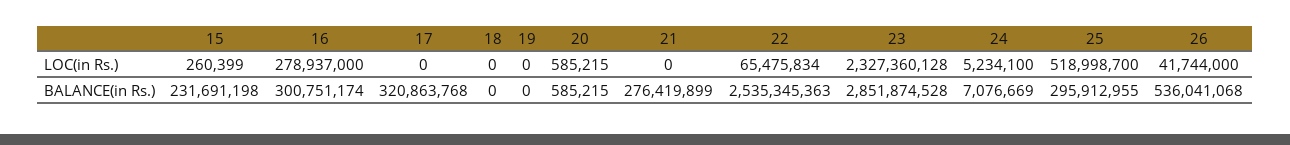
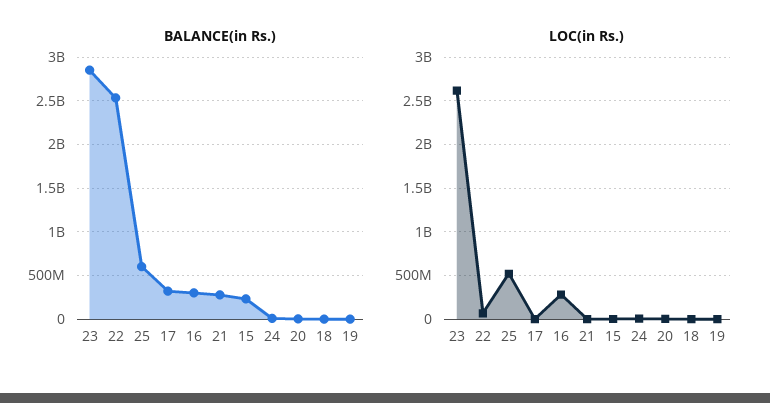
LOC(in Rs.), 23: 2327360128 -> 2600000000
LOC(in Rs.), 26: 41744000 -> none
BALANCE(in Rs.), 25: 295912955 -> 600000000
BALANCE(in Rs.), 26: 536041068 -> none

